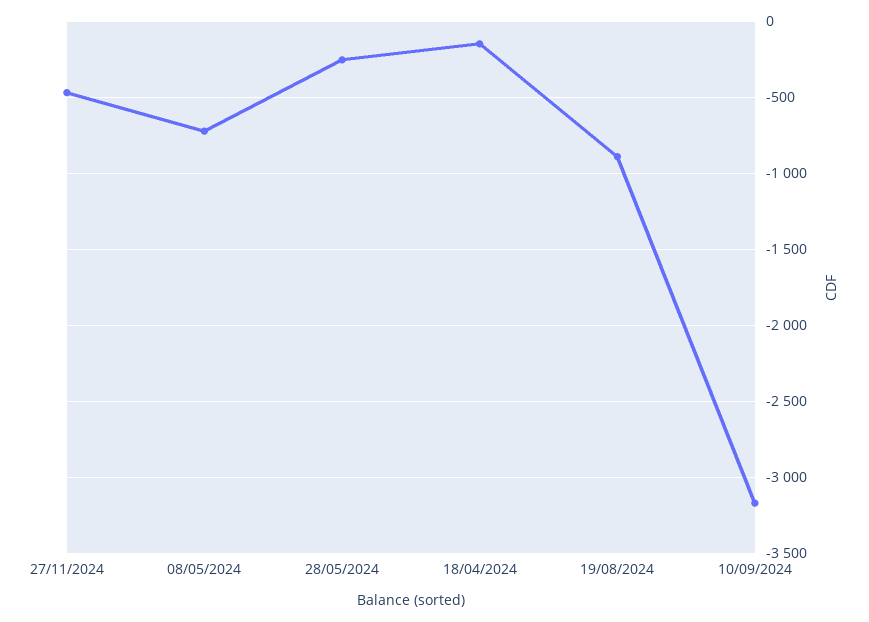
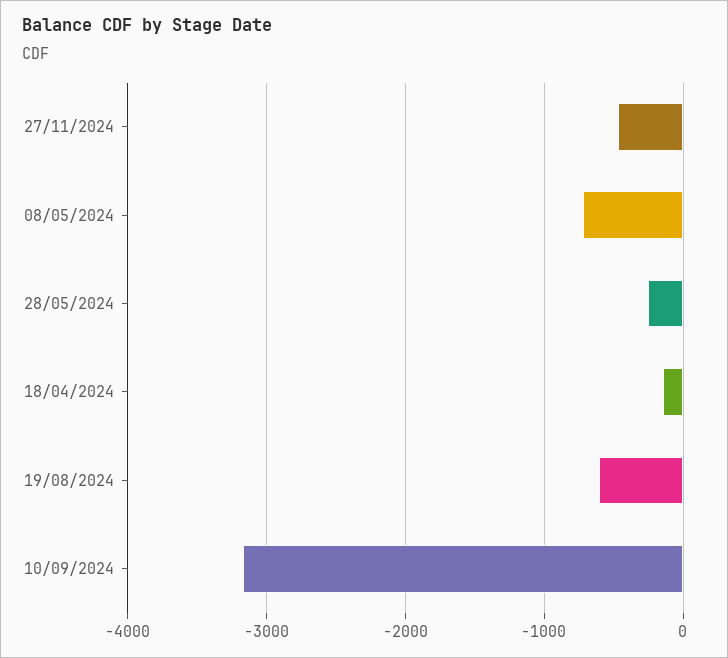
19/08/2024: -900 -> -600

